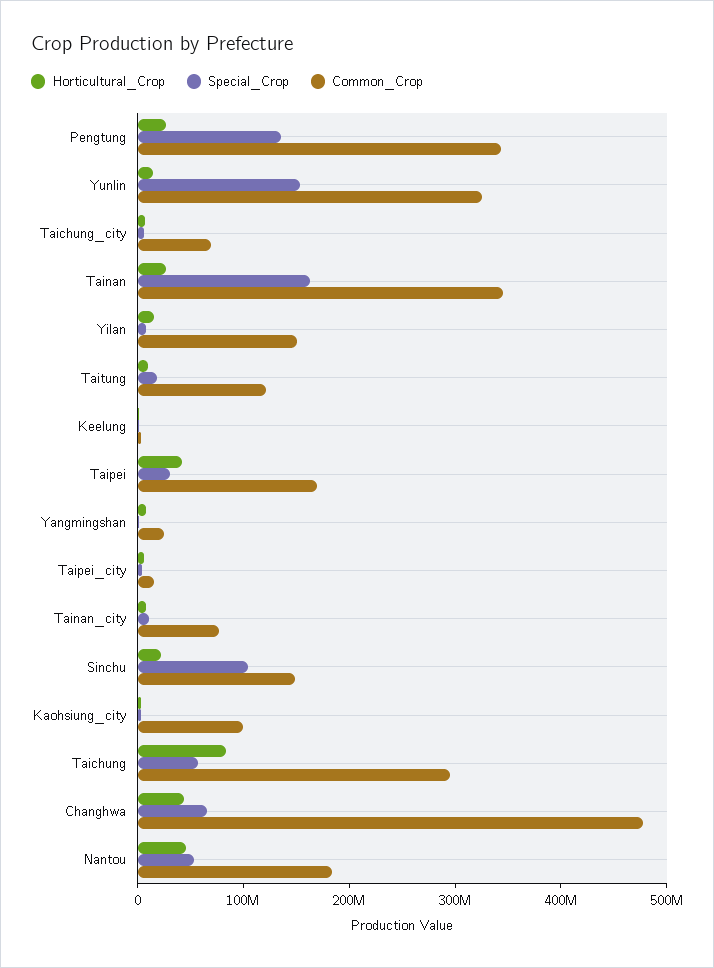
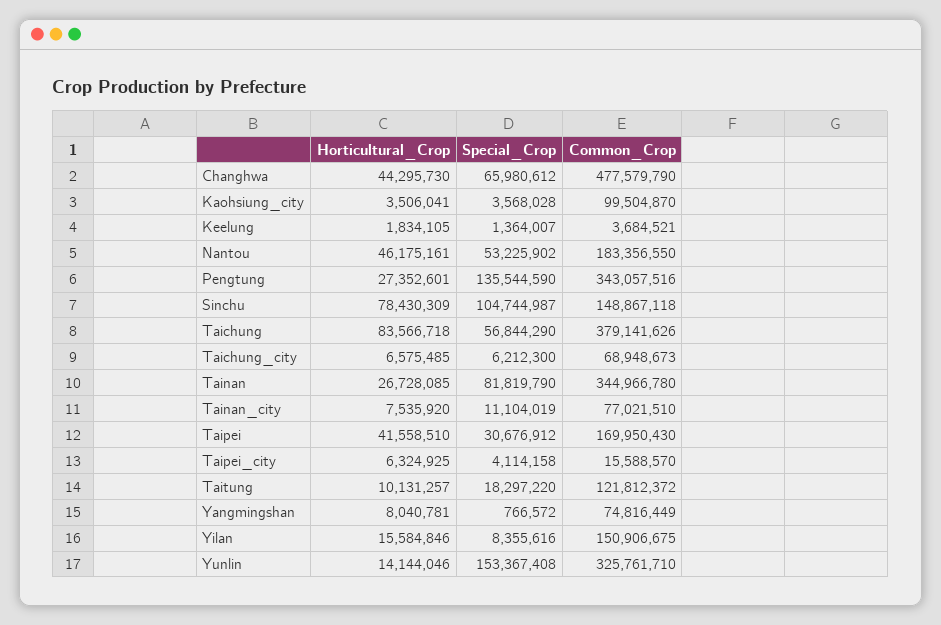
Special_Crop, Tainan: 160000000 -> 81819790
Common_Crop, Yangmingshan: 20000000 -> 74816449
Horticultural_Crop, Sinchu: 20000000 -> 78430309
Common_Crop, Taichung: 300000000 -> 379141626

